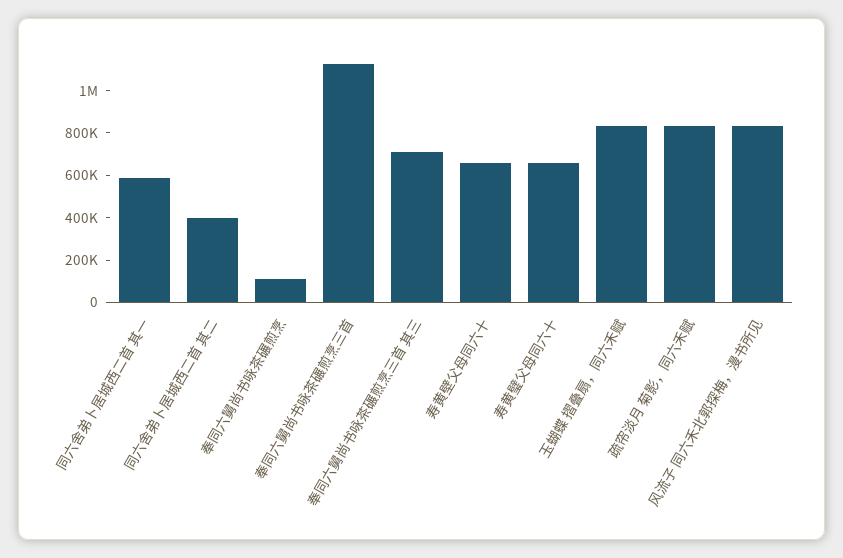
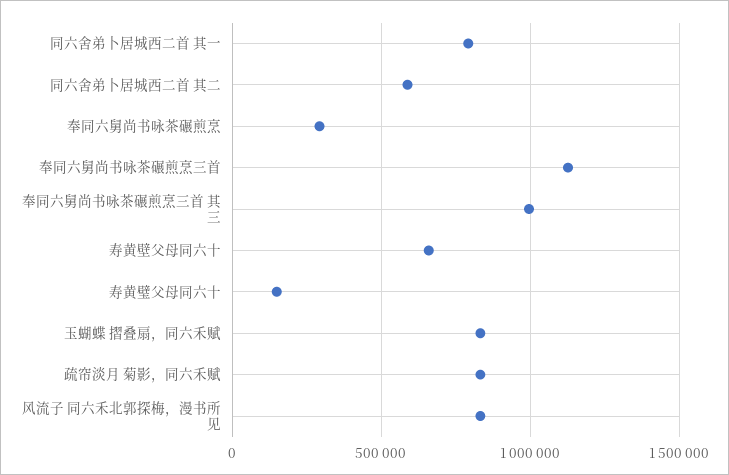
同六舍弟卜居城西二首 其一: 600000 -> 800000
同六舍弟卜居城西二首 其二: 400000 -> 600000
奉同六舅尚书咏茶碾煎烹: 100000 -> 300000
奉同六舅尚书咏茶碾煎烹三首 其三: 700000 -> 1000000
寿黄璧父母同六十: 650000 -> 150000

